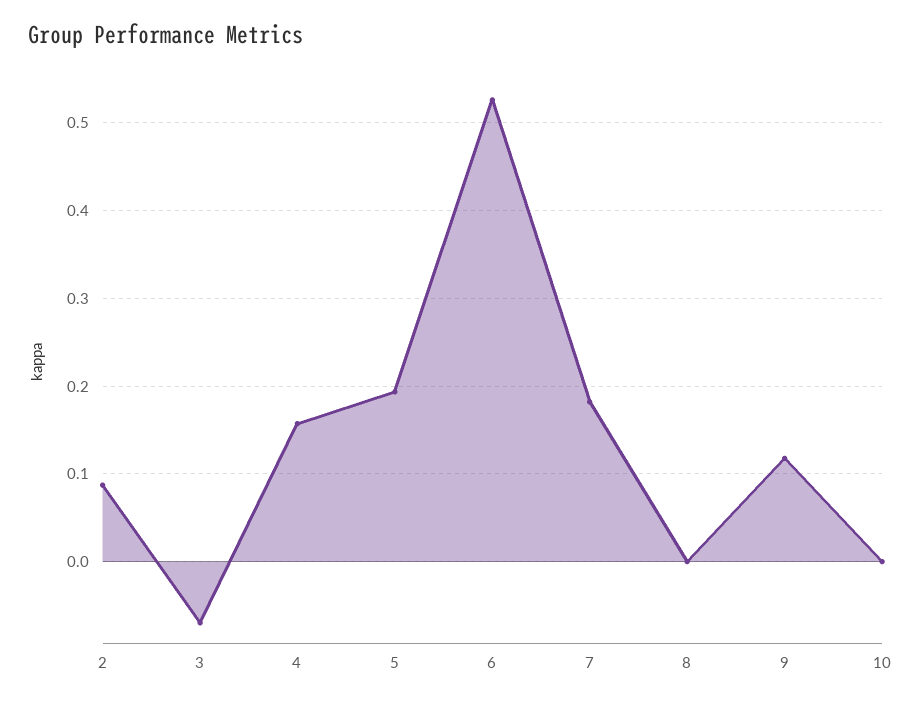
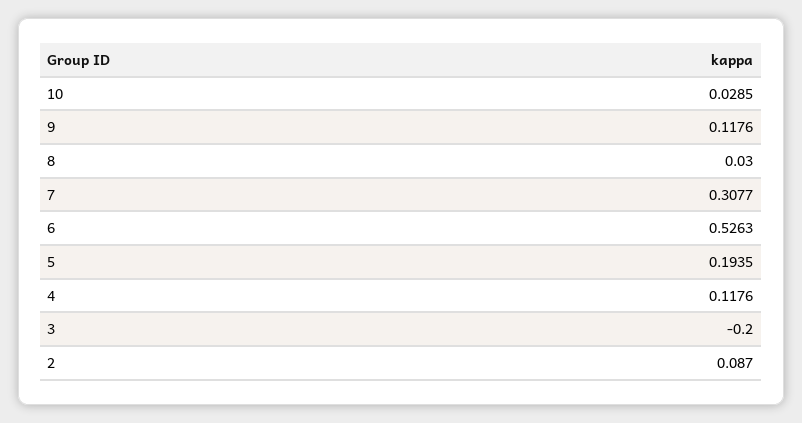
3: -0.07 -> -0.2
4: 0.16 -> 0.1176
7: 0.18 -> 0.3077
8: 0 -> 0.03
10: 0 -> 0.0285

